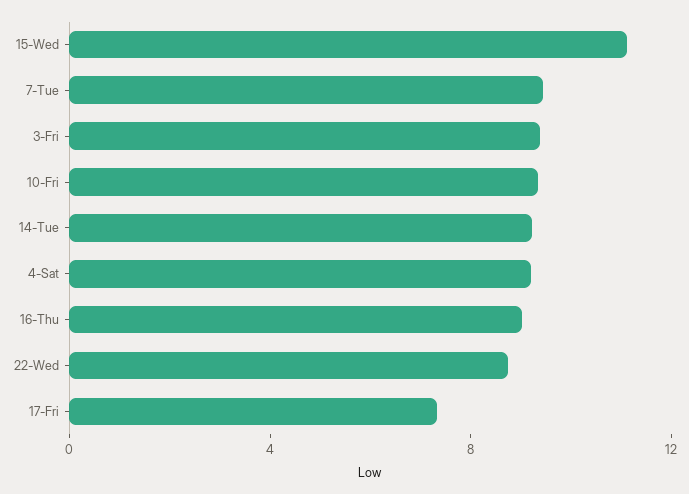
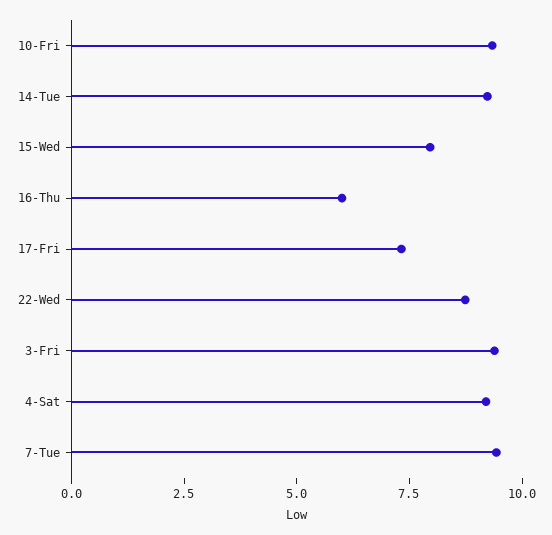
15-Wed: 11 -> 8
16-Thu: 9 -> 6

